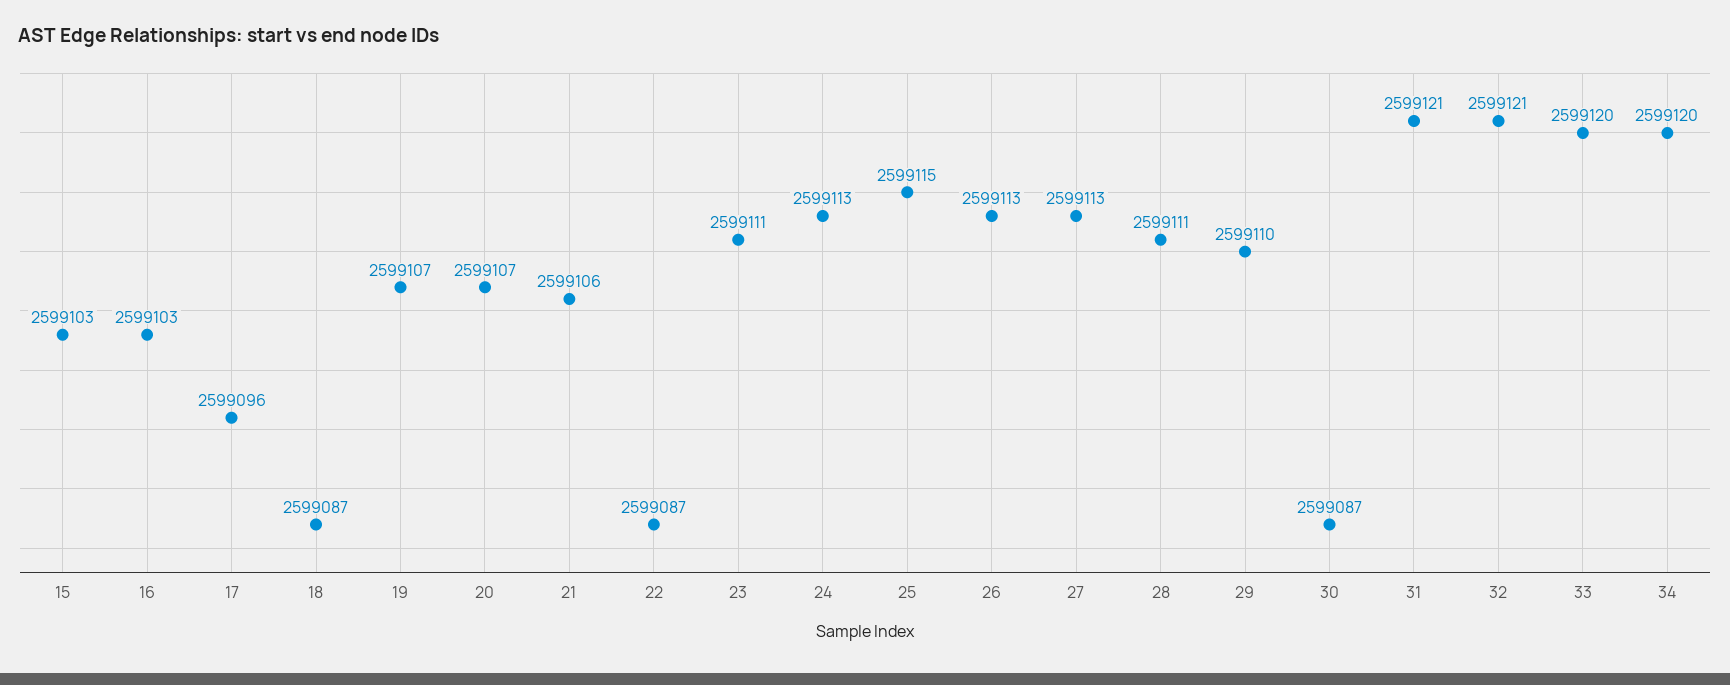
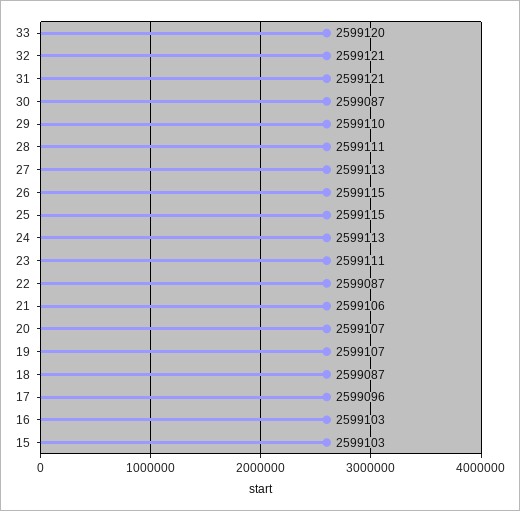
26: 2599113 -> 2599115
34: 2599120 -> none

